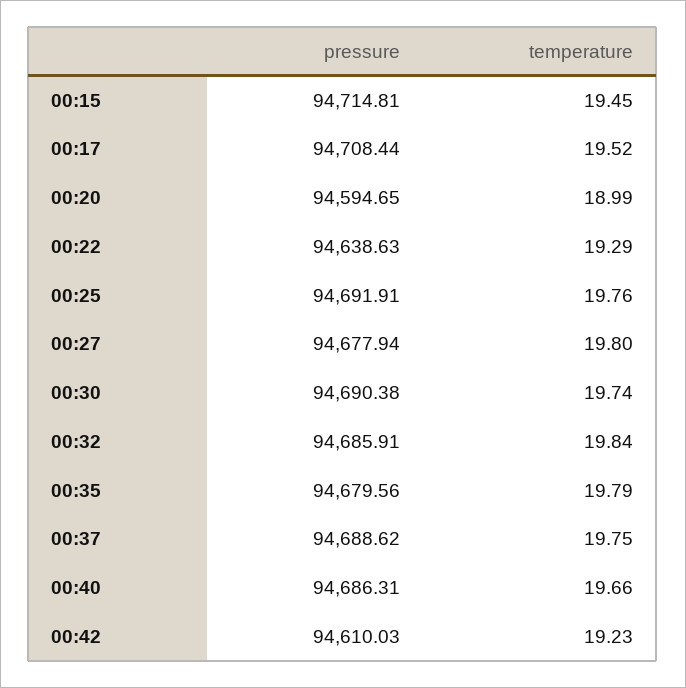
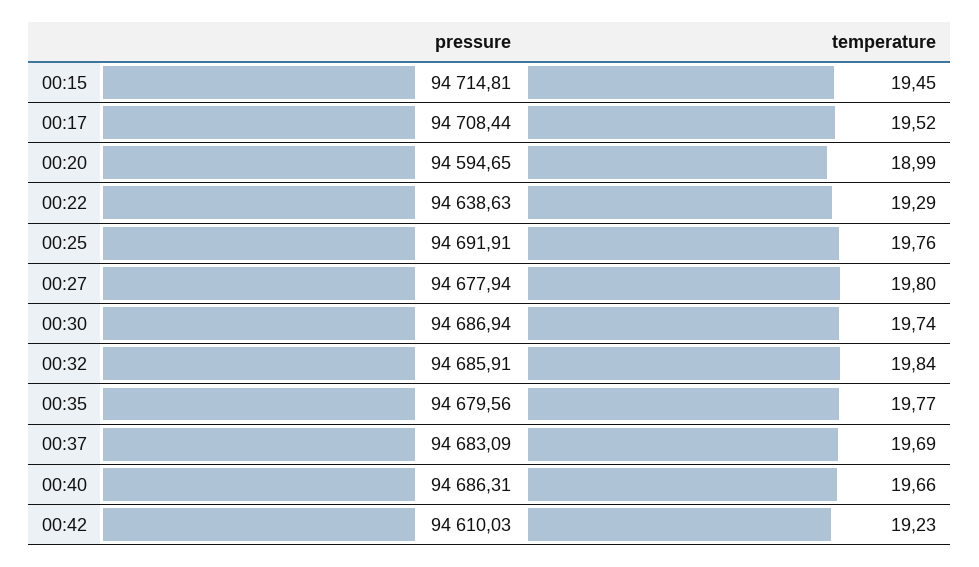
pressure, 00:30: 94690.38 -> 94686.94
temperature, 00:35: 19.79 -> 19.77
pressure, 00:37: 94688.62 -> 94683.09
temperature, 00:37: 19.75 -> 19.69

